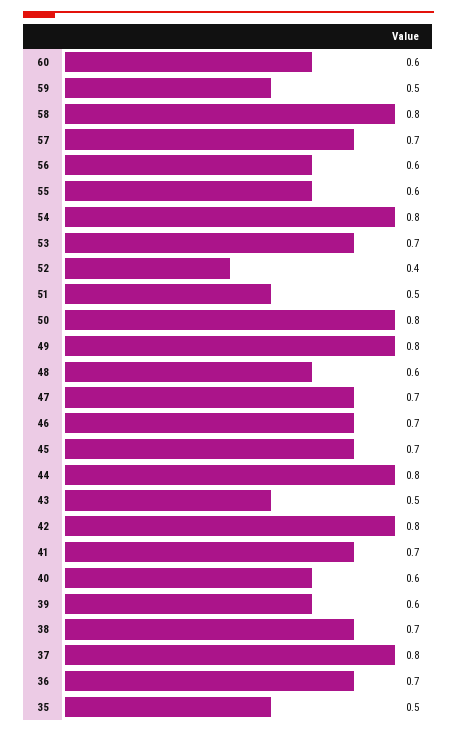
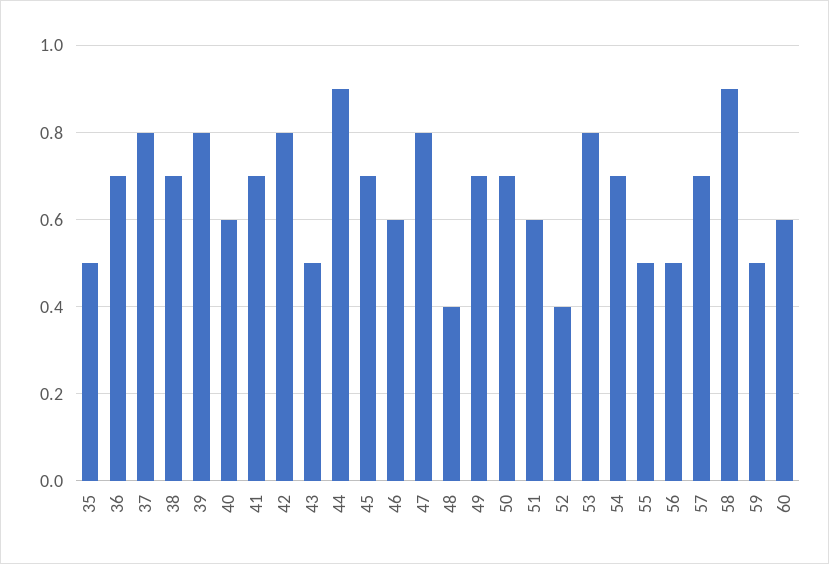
58: 0.8 -> 0.9
56: 0.6 -> 0.5
55: 0.6 -> 0.5
54: 0.8 -> 0.7
53: 0.7 -> 0.8
51: 0.5 -> 0.6
50: 0.8 -> 0.7
49: 0.8 -> 0.7
48: 0.6 -> 0.4
47: 0.7 -> 0.8
46: 0.7 -> 0.6
44: 0.8 -> 0.9
39: 0.6 -> 0.8

